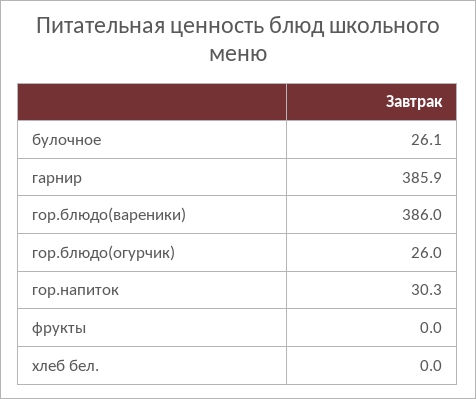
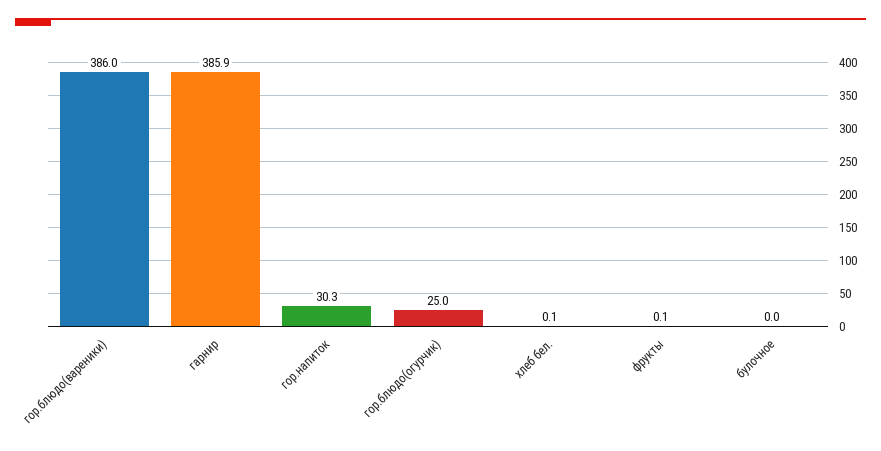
булочное: 26.1 -> 0
гор.блюдо(огурчик): 26 -> 25
фрукты: 0 -> 0.1
хлеб бел.: 0 -> 0.1

